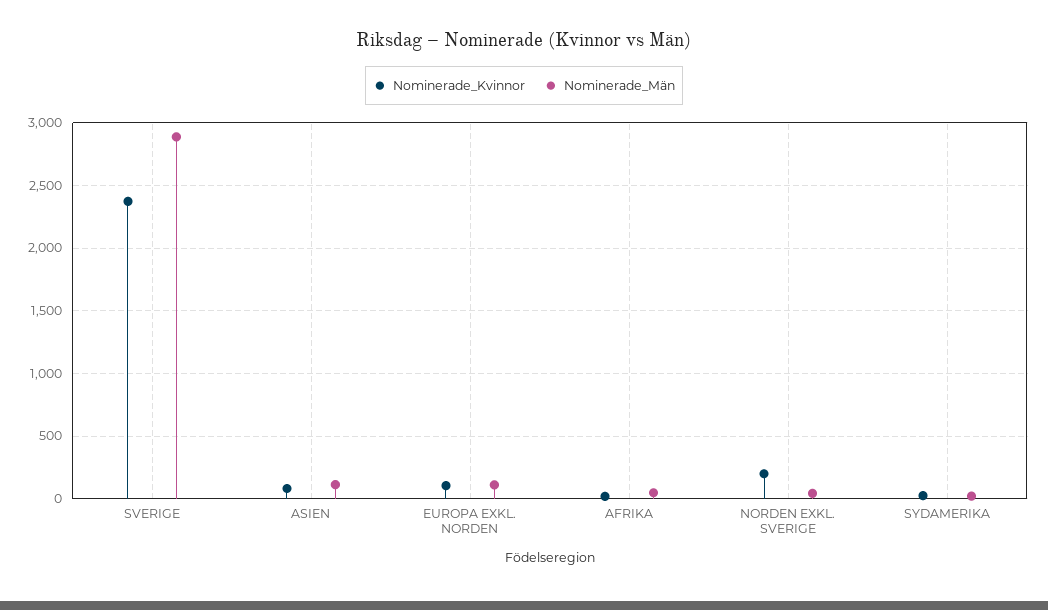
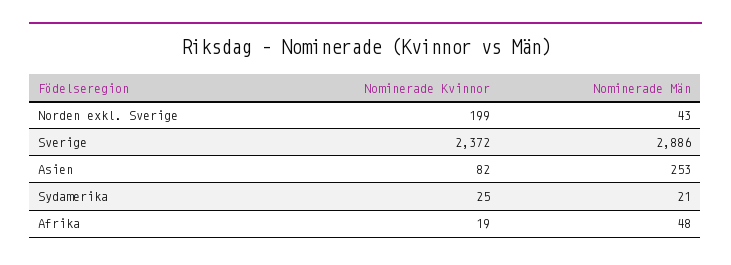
Nominerade_Män, ASIEN: 100 -> 253
Nominerade_Kvinnor, EUROPA EXKL. NORDEN: 100 -> none
Nominerade_Män, EUROPA EXKL. NORDEN: 100 -> none

